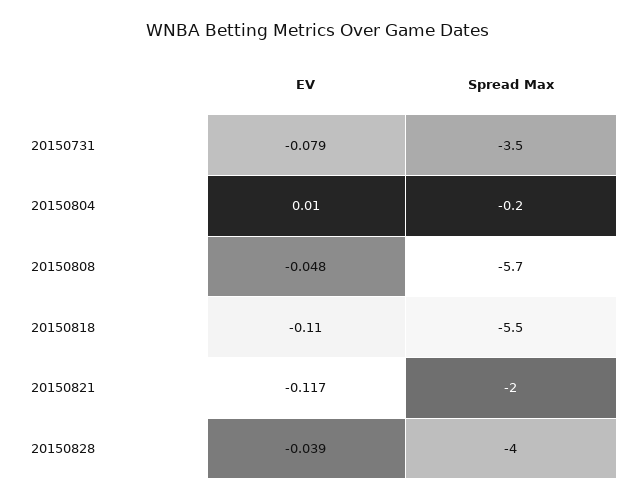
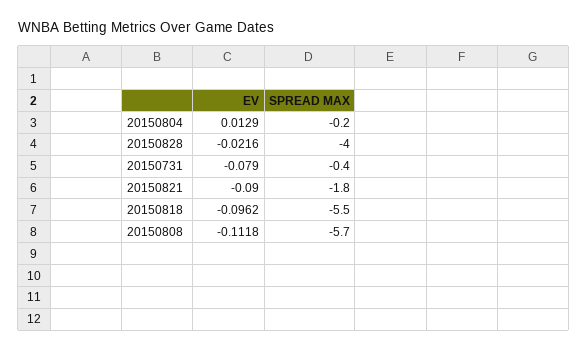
Spread Max, 20150731: -3.5 -> -0.4
EV, 20150804: 0.01 -> 0.0129
EV, 20150808: -0.048 -> -0.1118
EV, 20150818: -0.11 -> -0.0962
EV, 20150821: -0.117 -> -0.09
Spread Max, 20150821: -2 -> -1.8
EV, 20150828: -0.039 -> -0.0216

